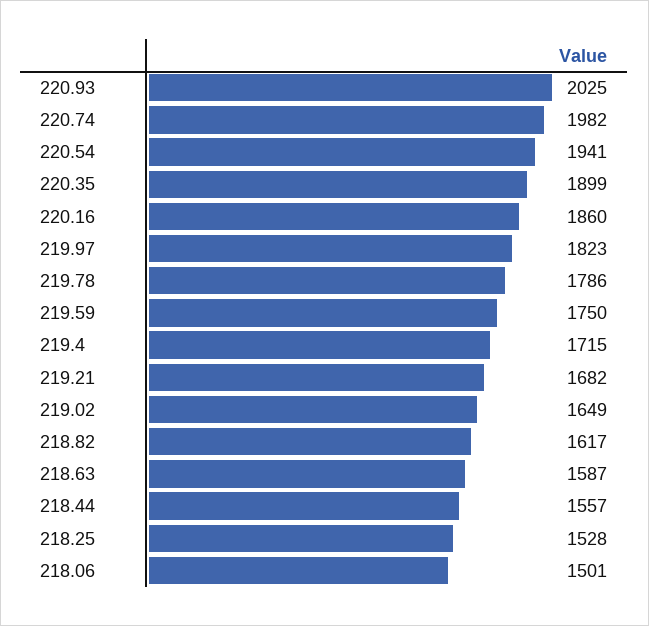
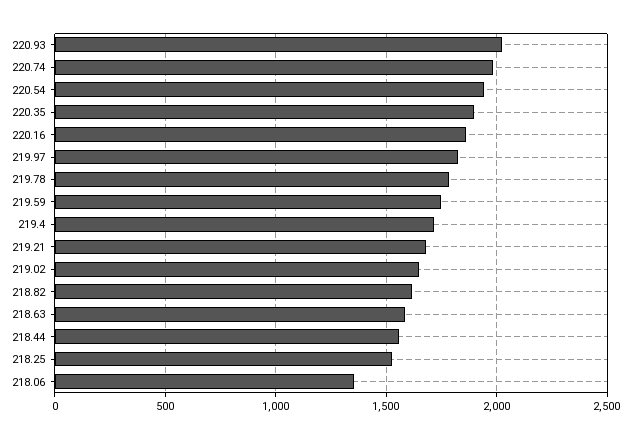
218.06: 1501 -> 1350

